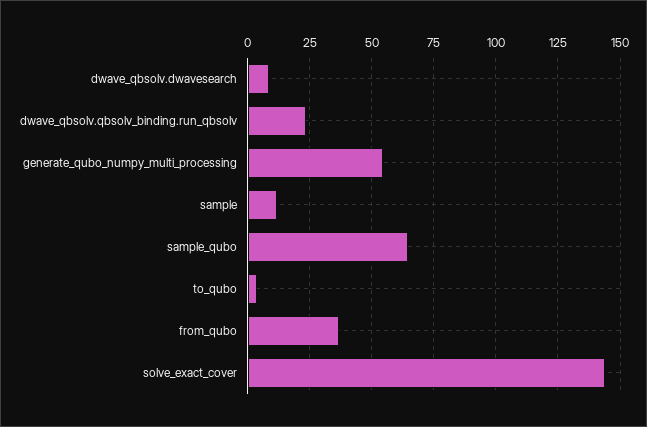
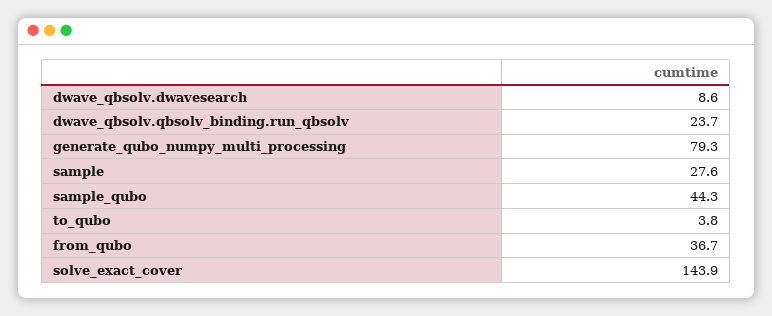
generate_qubo_numpy_multi_processing: 55 -> 79.3
sample: 12.5 -> 27.6
sample_qubo: 65 -> 44.3

